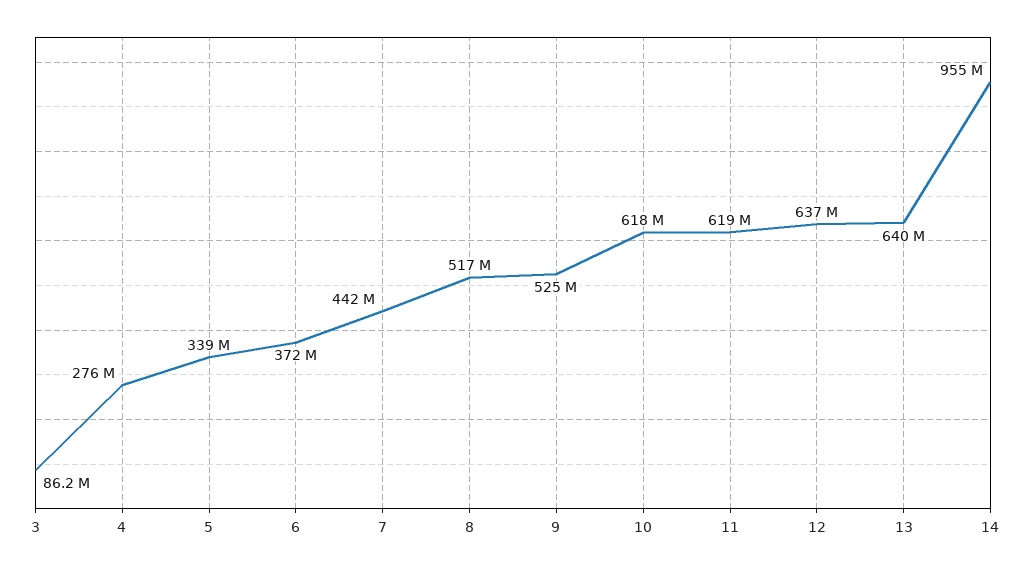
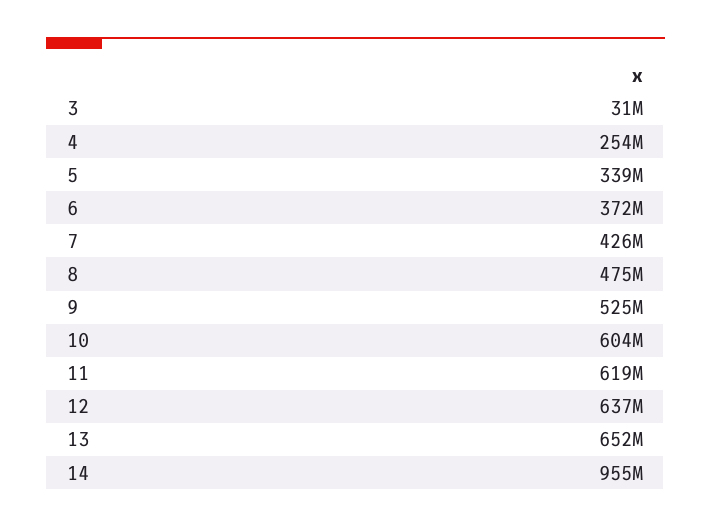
3: 86200000 -> 31000000
4: 276000000 -> 254000000
7: 442000000 -> 426000000
8: 517000000 -> 475000000
10: 618000000 -> 604000000
13: 640000000 -> 652000000

